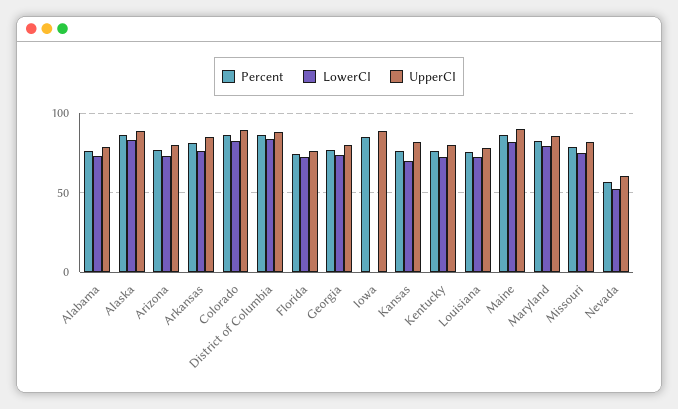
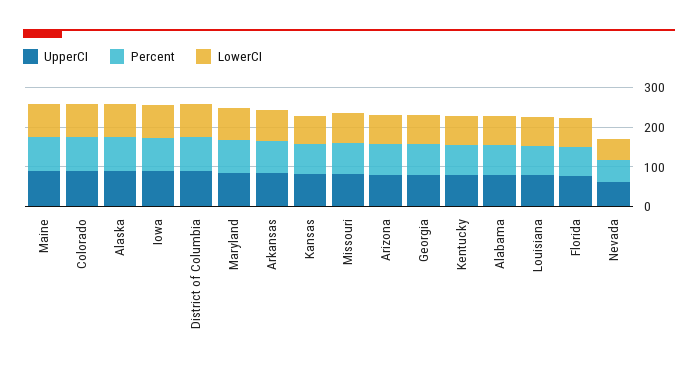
LowerCI, Iowa: 0 -> 75

